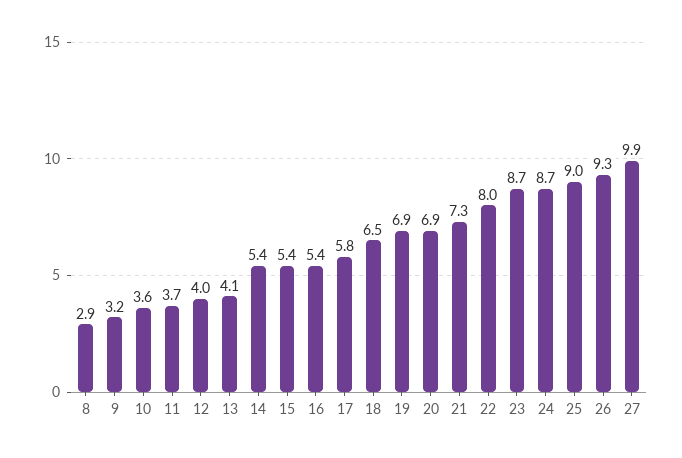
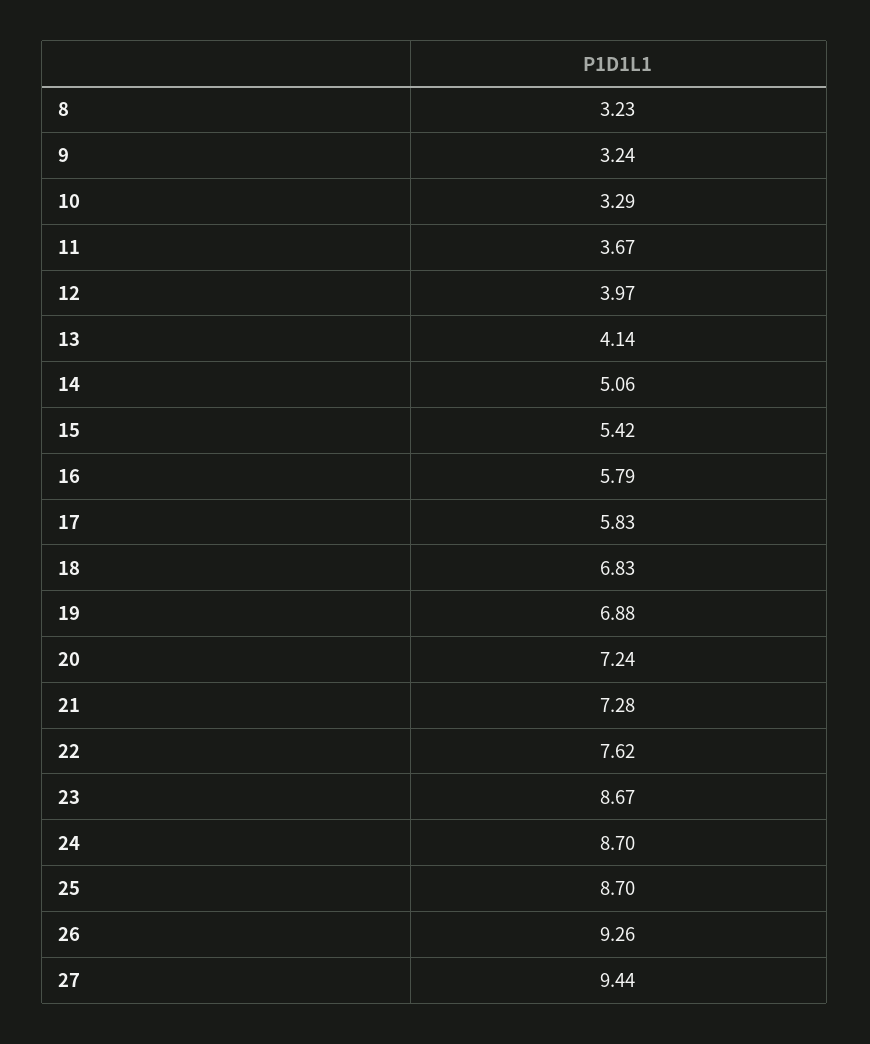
8: 2.9 -> 3.23
10: 3.6 -> 3.29
14: 5.4 -> 5.06
16: 5.4 -> 5.79
18: 6.5 -> 6.83
20: 6.9 -> 7.24
22: 8 -> 7.62
25: 9 -> 8.7
27: 9.9 -> 9.44

